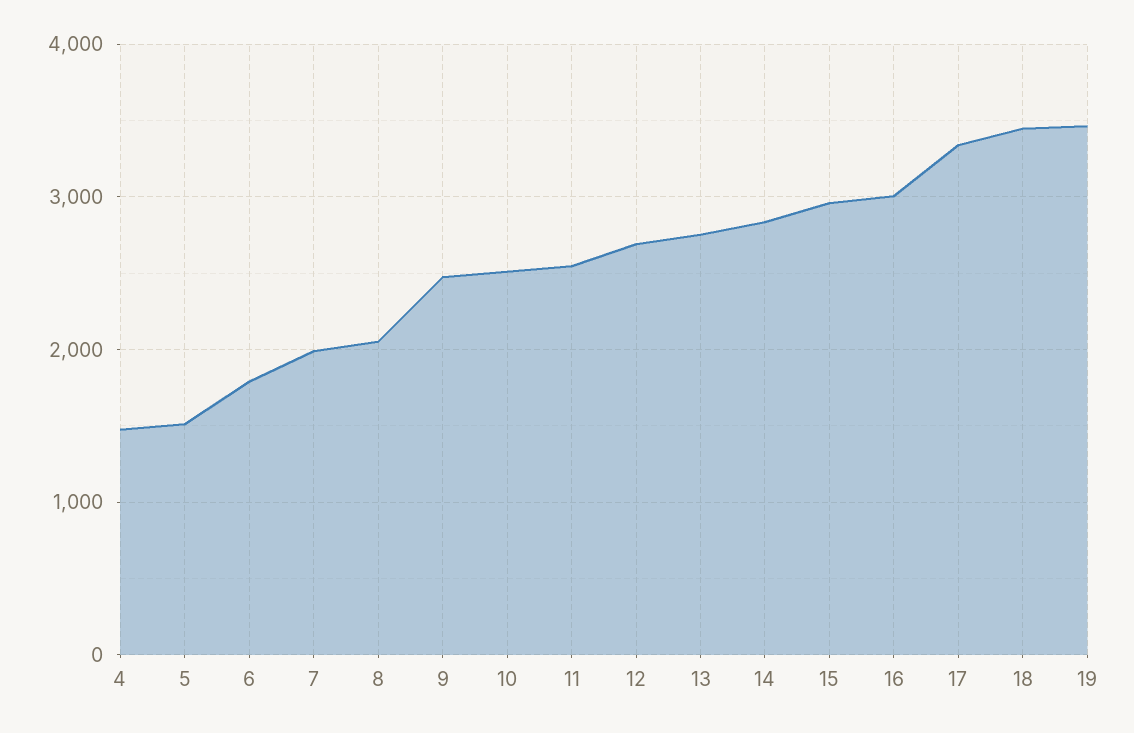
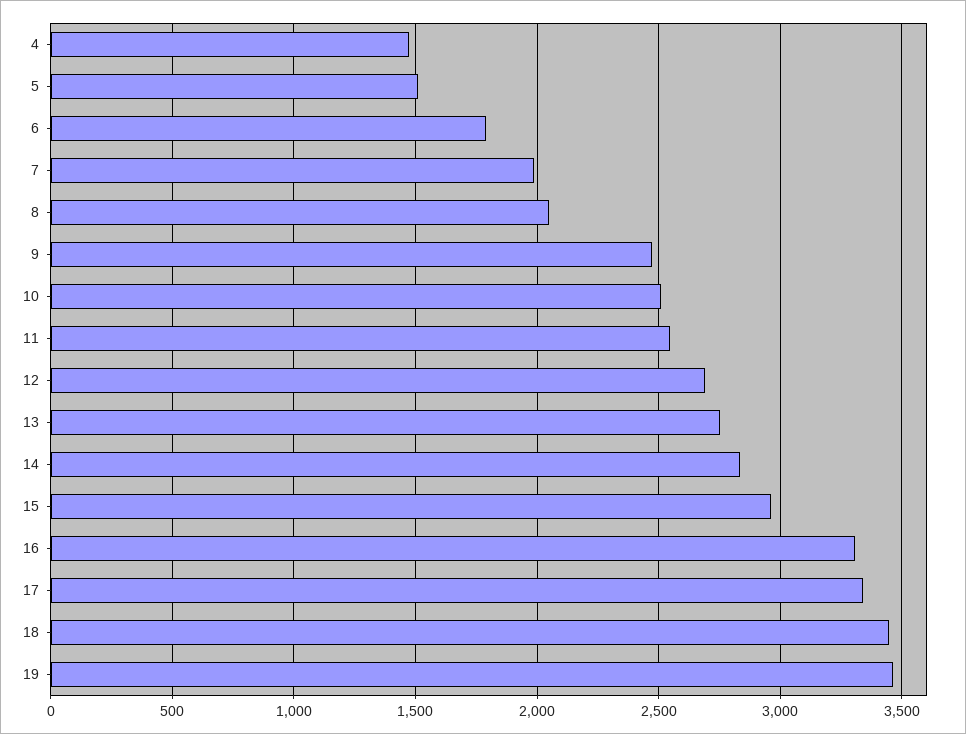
16: 3000 -> 3300

